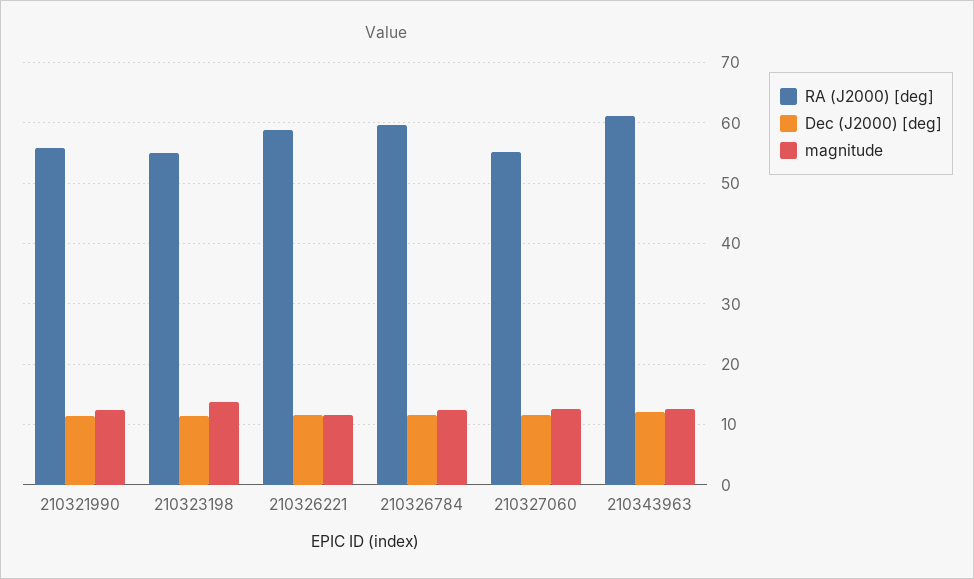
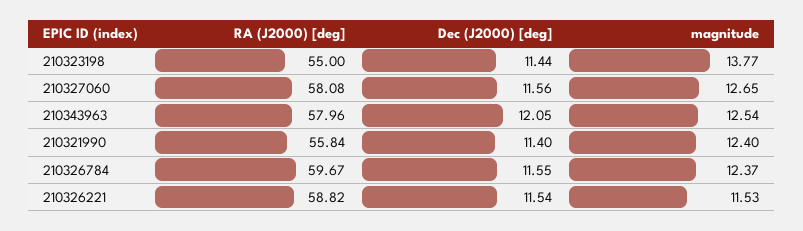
RA (J2000) [deg], 210327060: 55 -> 58.08
RA (J2000) [deg], 210343963: 61 -> 57.96

